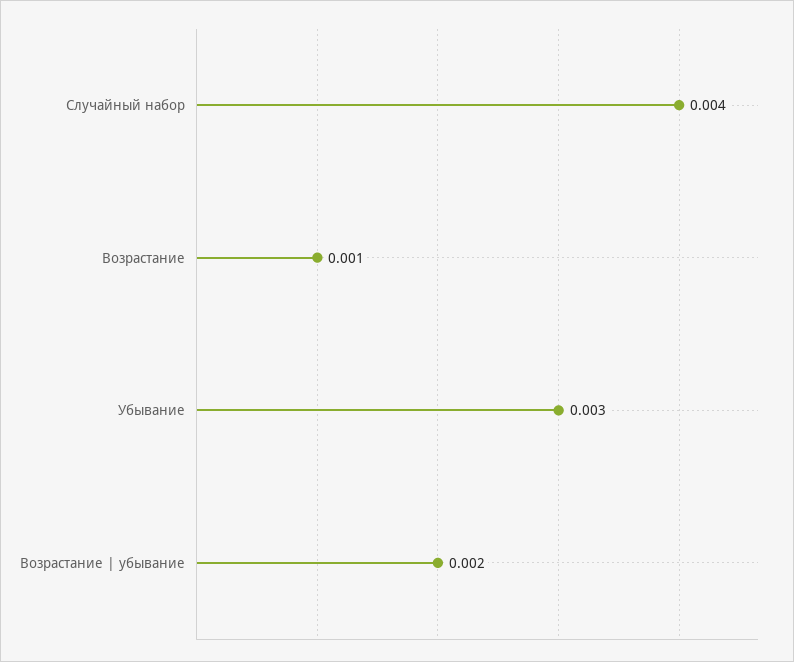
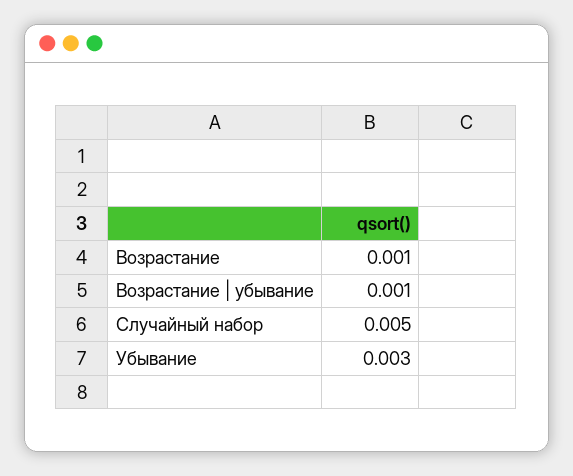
Случайный набор: 0.004 -> 0.005
Возрастание | убывание: 0.002 -> 0.001

